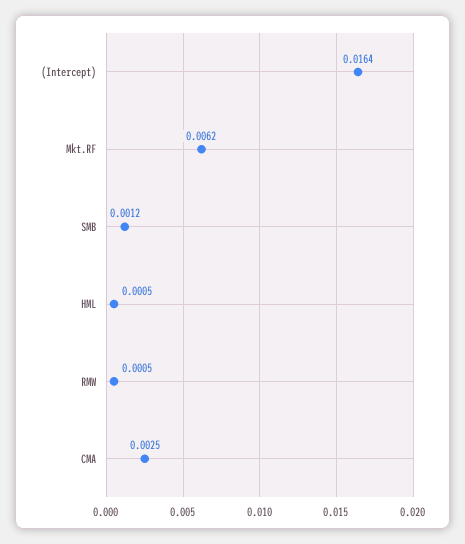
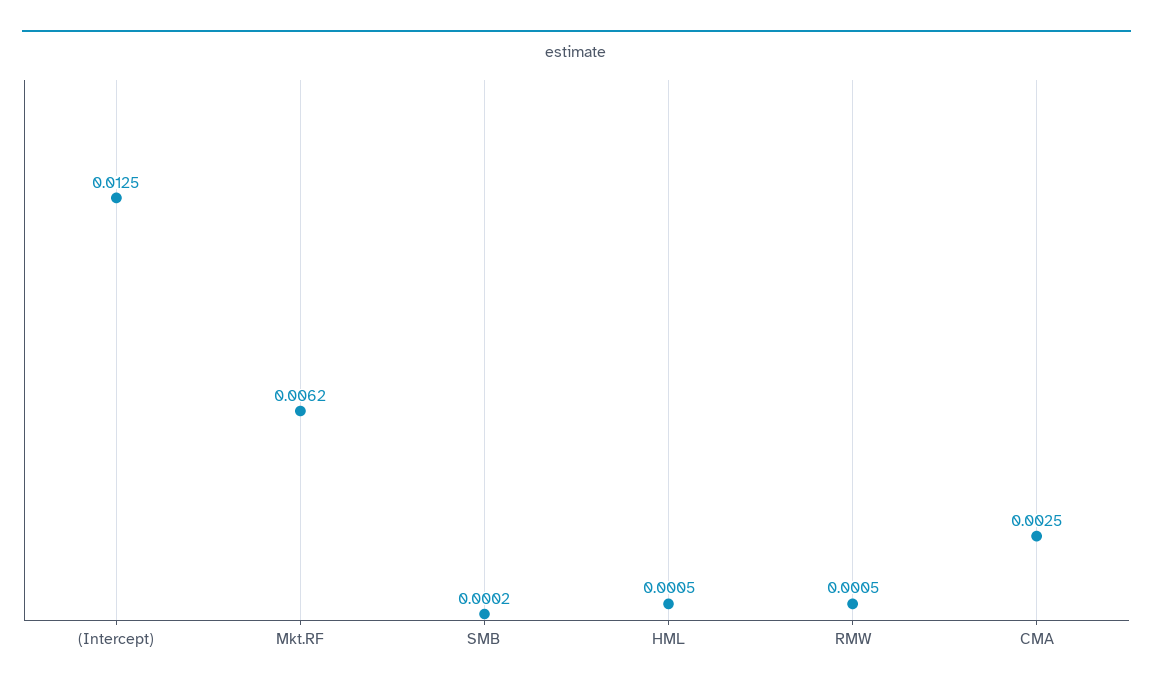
(Intercept): 0.0164 -> 0.0125
SMB: 0.0012 -> 0.0002

